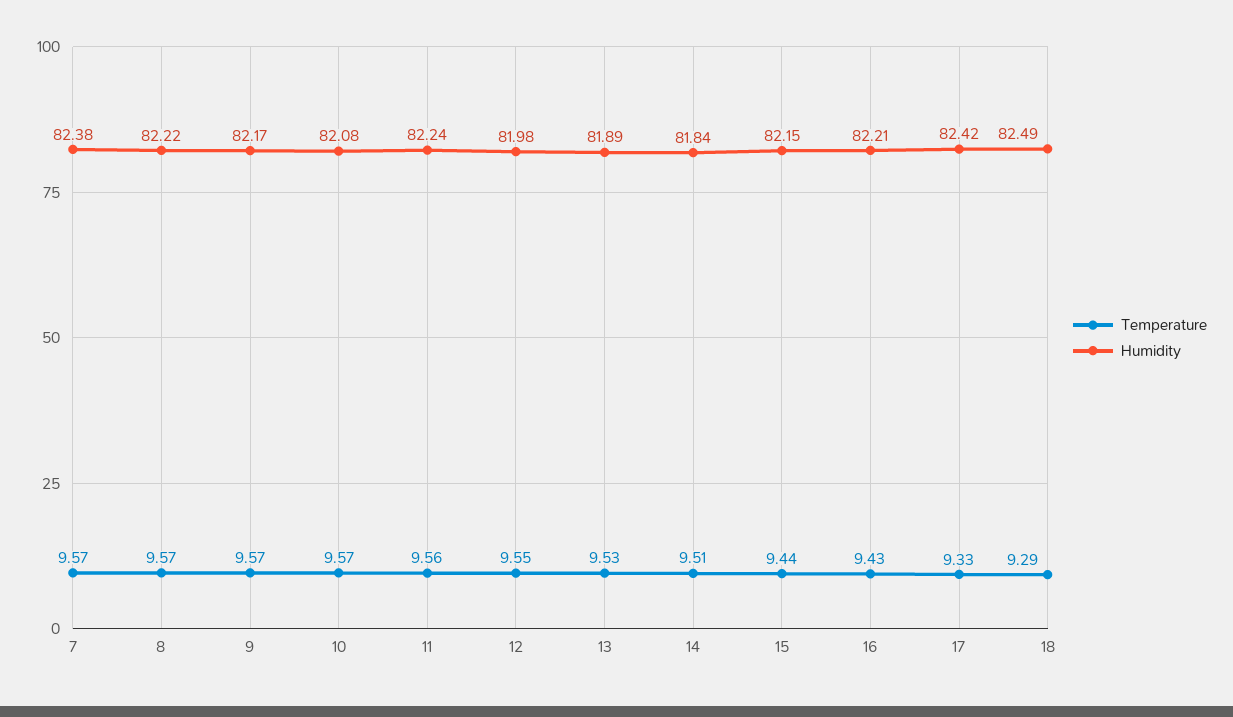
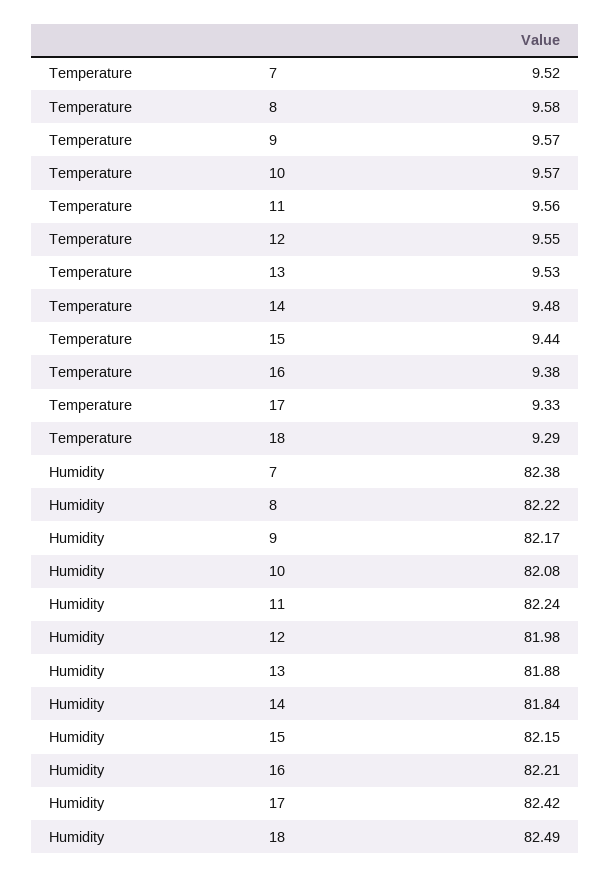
Temperature, 7: 9.57 -> 9.52
Temperature, 8: 9.57 -> 9.58
Humidity, 13: 81.89 -> 81.88
Temperature, 14: 9.51 -> 9.48
Temperature, 16: 9.43 -> 9.38

